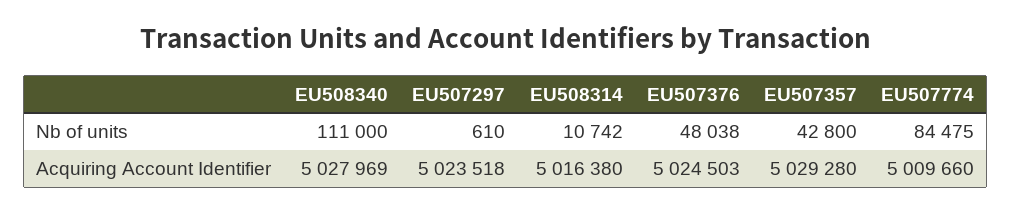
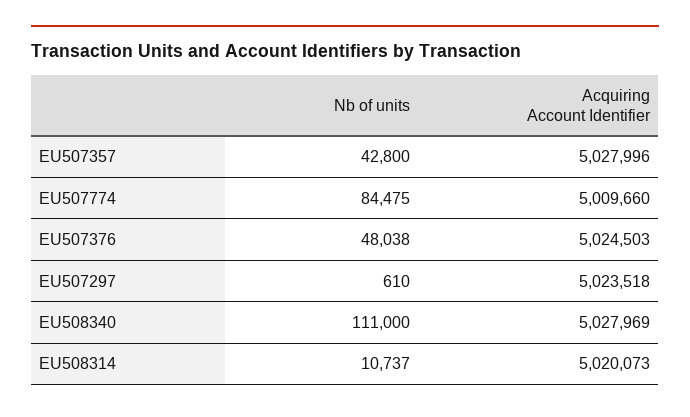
EU508314, Nb of units: 10742 -> 10737
EU508314, Acquiring Account Identifier: 5016380 -> 5020073
EU507357, Acquiring Account Identifier: 5029280 -> 5027996

